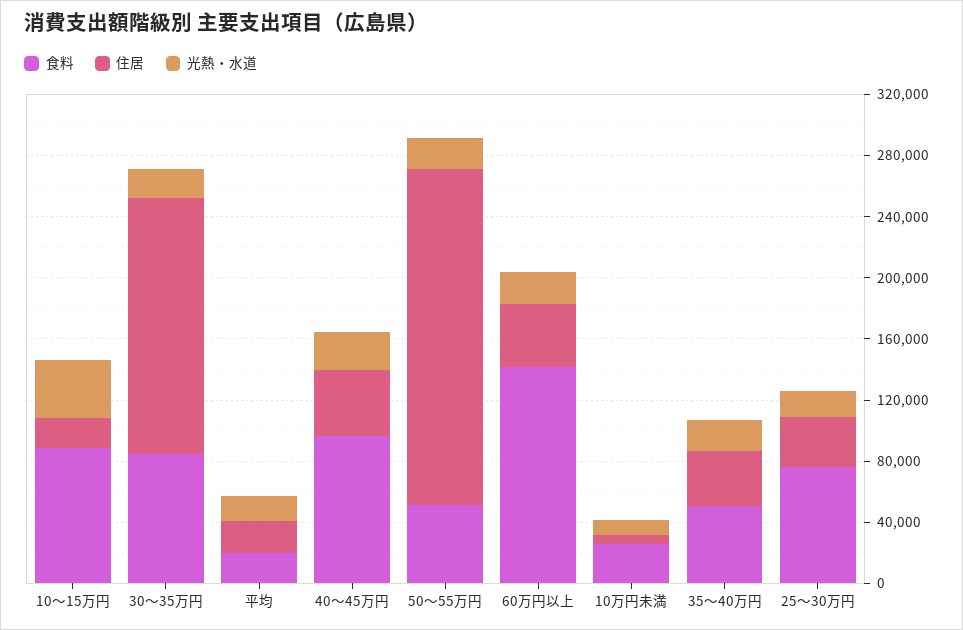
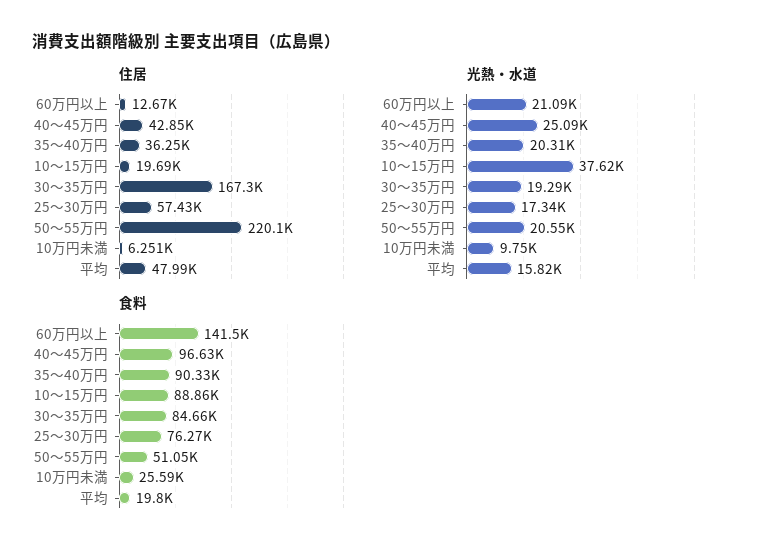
住居, 平均: 20000 -> 47990
住居, 60万円以上: 40000 -> 12670
食料, 35～40万円: 50000 -> 90330
住居, 25～30万円: 30000 -> 57430

